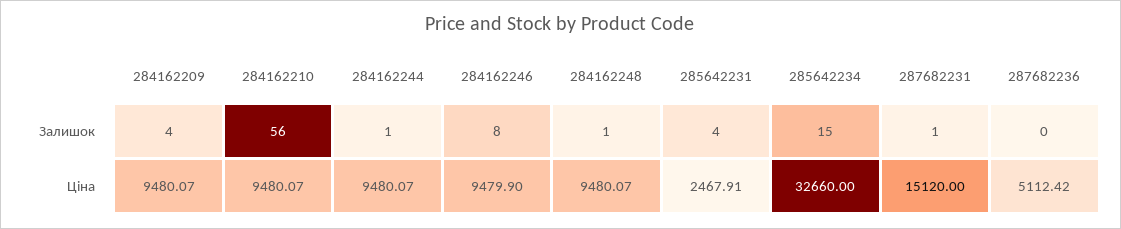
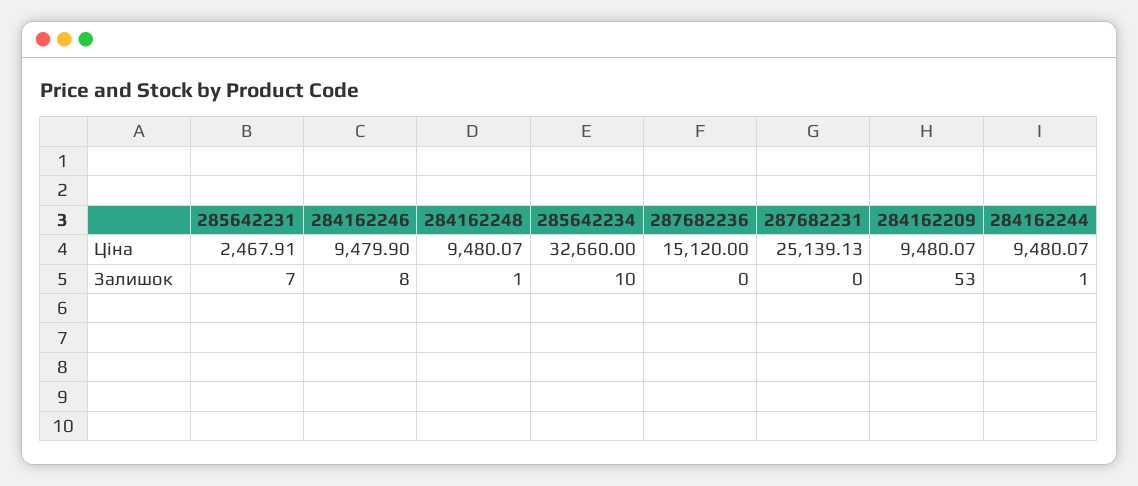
284162209, Залишок: 4 -> 53
284162210, Залишок: 56 -> none
285642231, Залишок: 4 -> 7
285642234, Залишок: 15 -> 10
287682231, Залишок: 1 -> 0
284162210, Ціна: 9480.07 -> none
287682231, Ціна: 15120 -> 25139.13
287682236, Ціна: 5112.42 -> 15120

